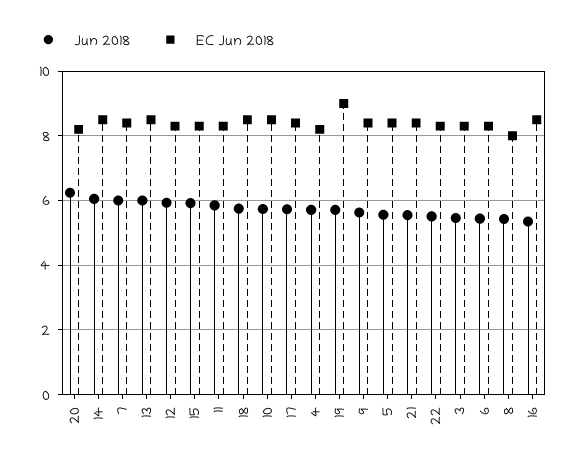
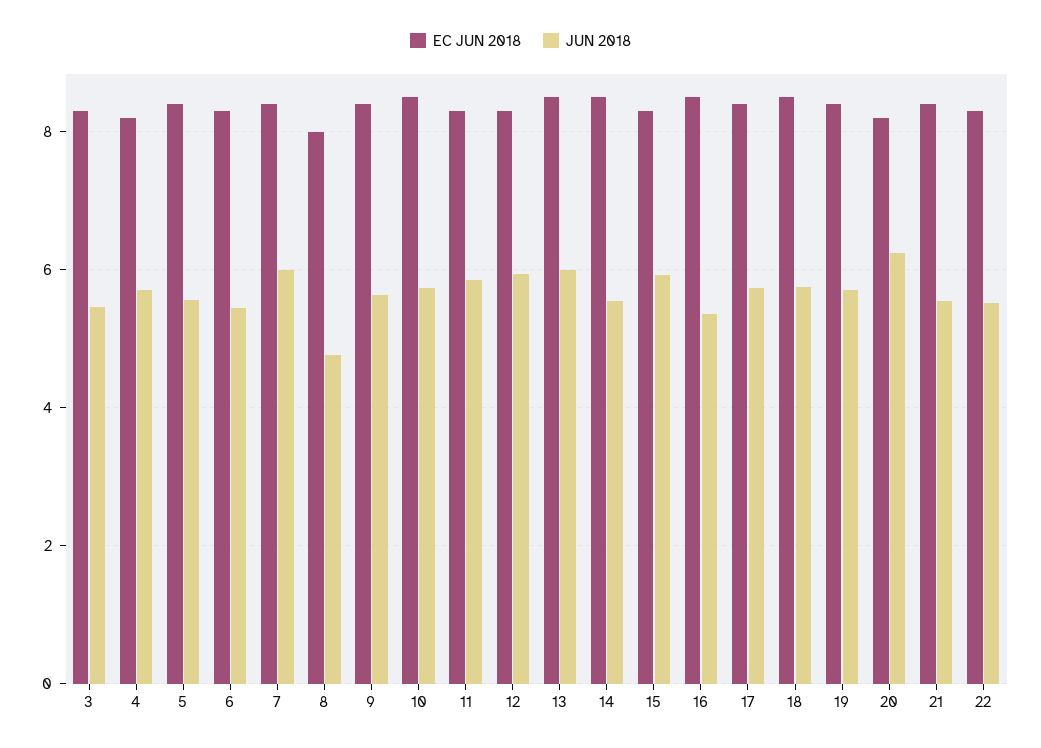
Jun 2018, 14: 6 -> 5.6
EC Jun 2018, 19: 9 -> 8.4
Jun 2018, 8: 5.4 -> 4.8

